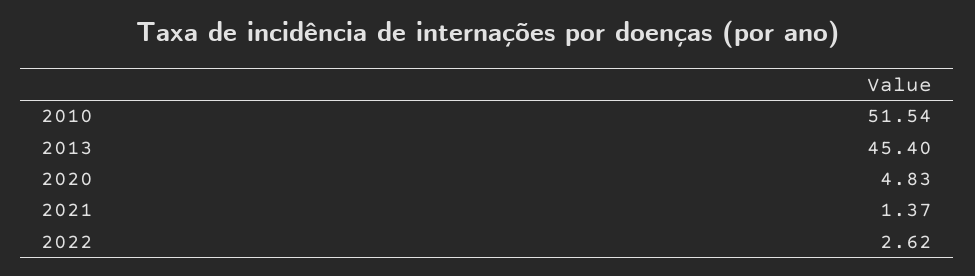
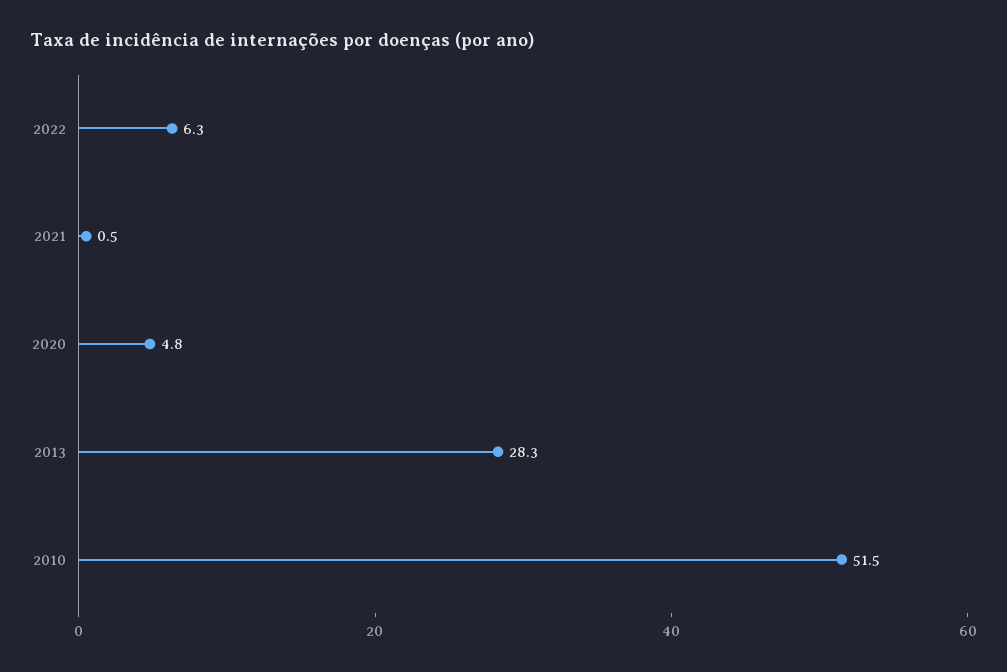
2013: 45.4 -> 28.3
2021: 1.37 -> 0.5
2022: 2.62 -> 6.3

